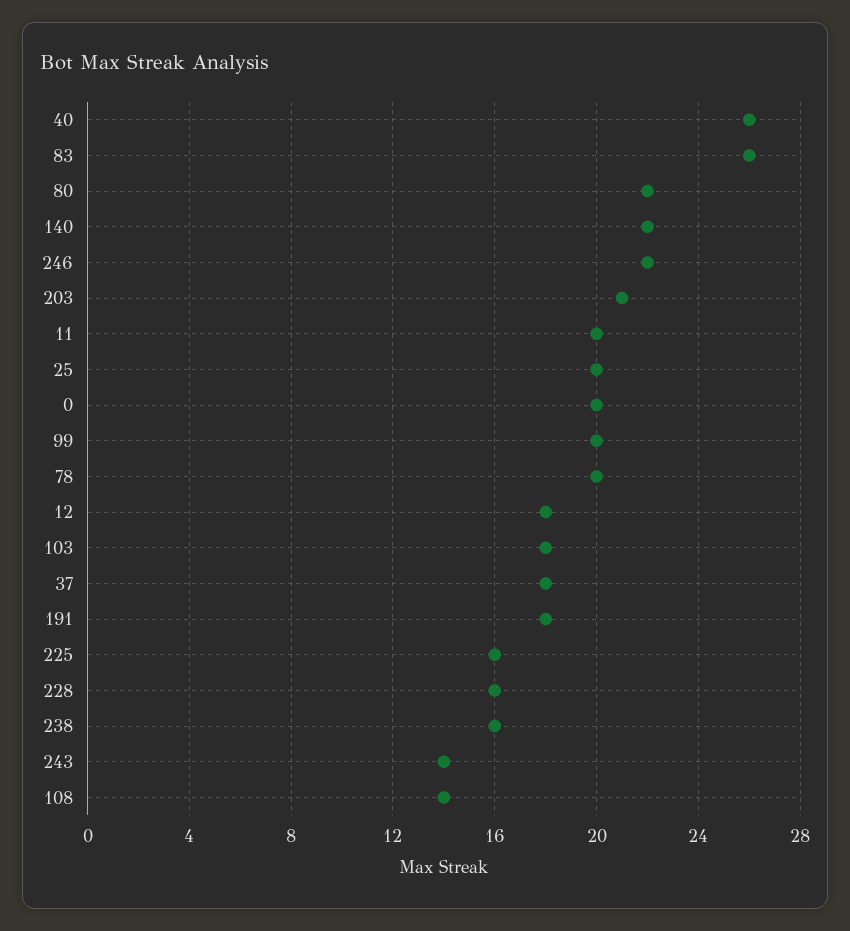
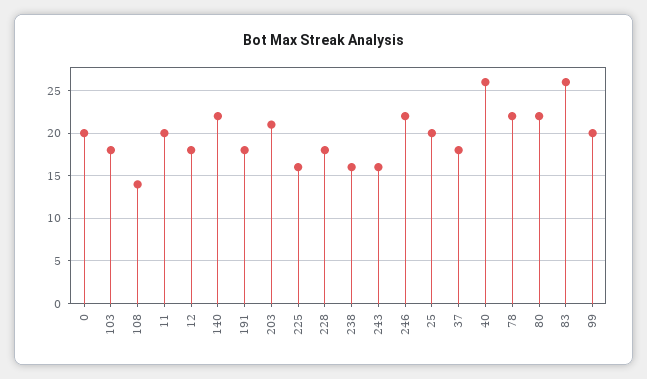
78: 20 -> 22
228: 16 -> 18
243: 14 -> 16

